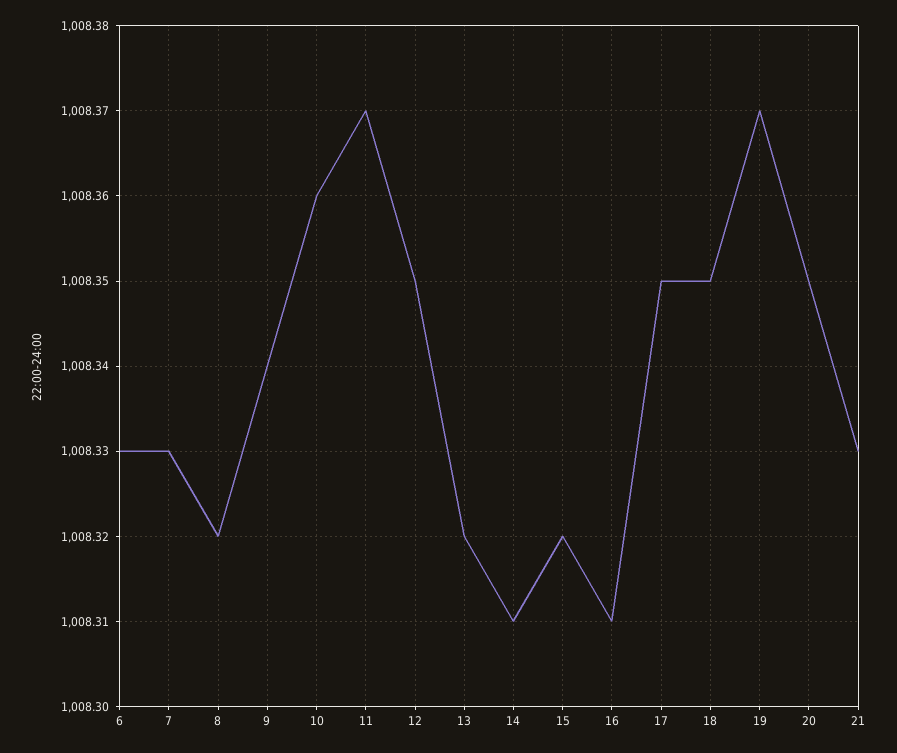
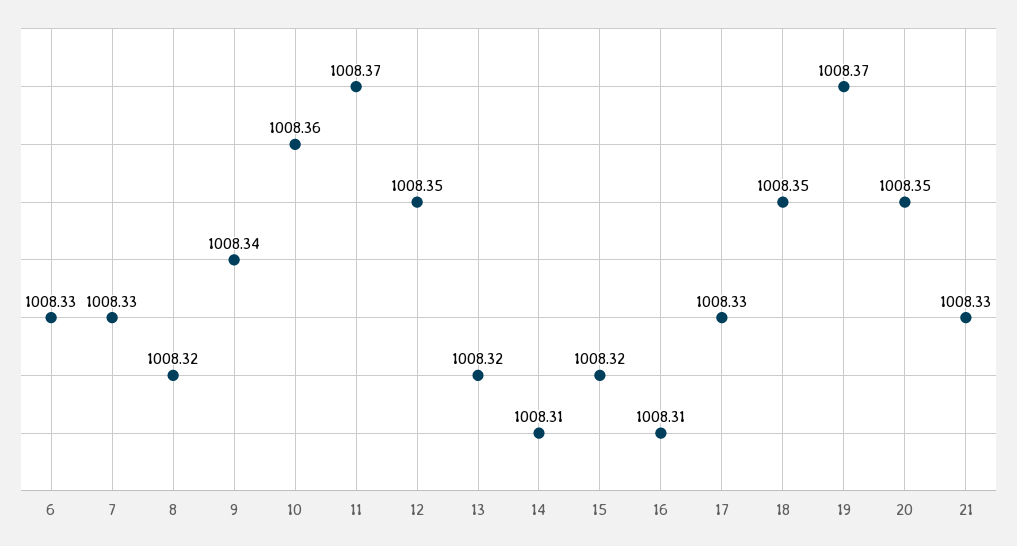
17: 1008.35 -> 1008.33

